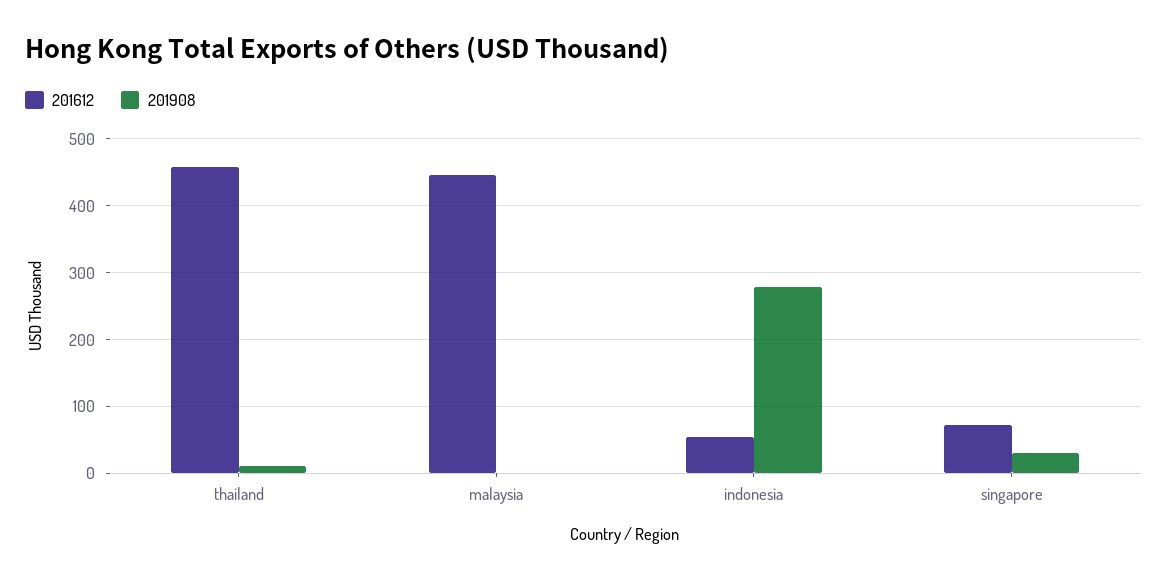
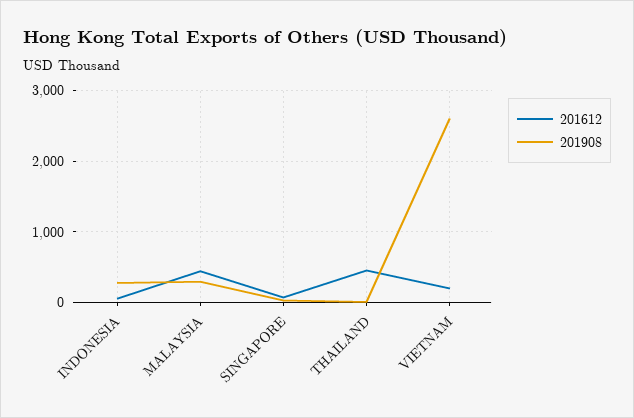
201908, malaysia: 0 -> 300
201612, VIETNAM: none -> 200
201908, VIETNAM: none -> 2600

